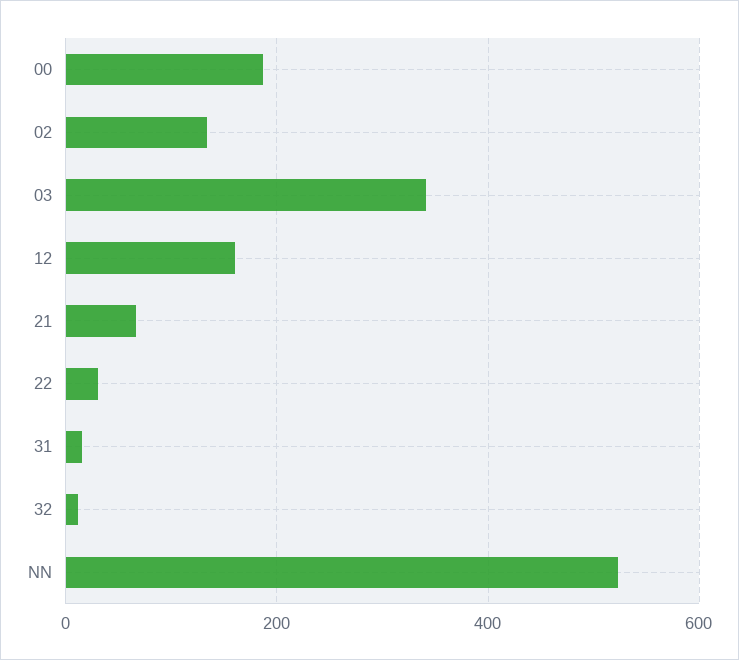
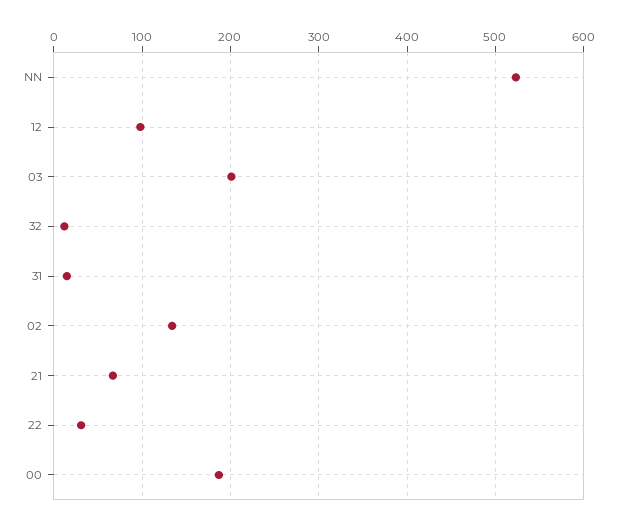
03: 340 -> 200
12: 160 -> 100

